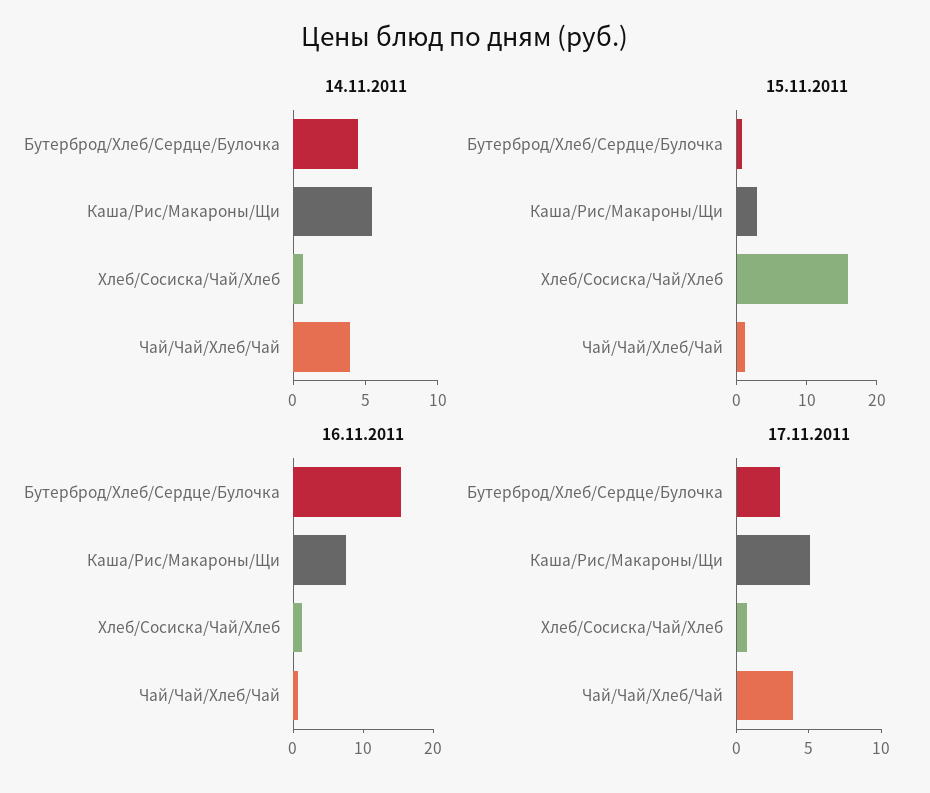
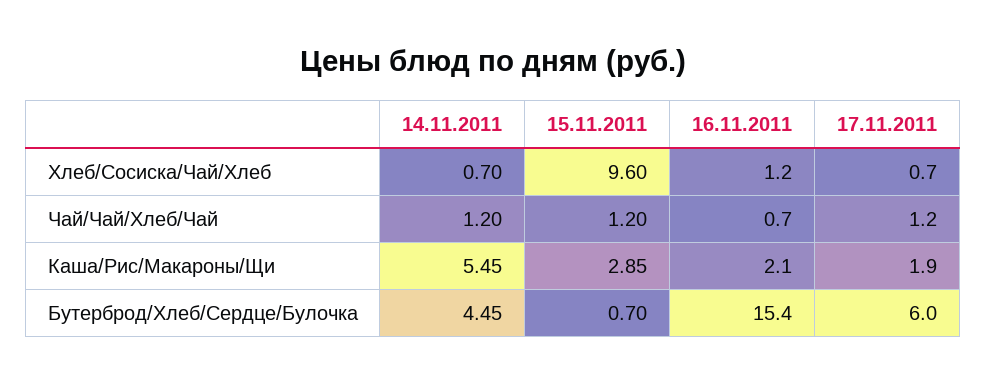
14.11.2011, Чай/Чай/Хлеб/Чай: 4 -> 1.2
15.11.2011, Хлеб/Сосиска/Чай/Хлеб: 16 -> 9.6
16.11.2011, Каша/Рис/Макароны/Щи: 8 -> 2.1
17.11.2011, Бутерброд/Хлеб/Сердце/Булочка: 3 -> 6
17.11.2011, Каша/Рис/Макароны/Щи: 5 -> 1.9
17.11.2011, Чай/Чай/Хлеб/Чай: 4 -> 1.2

